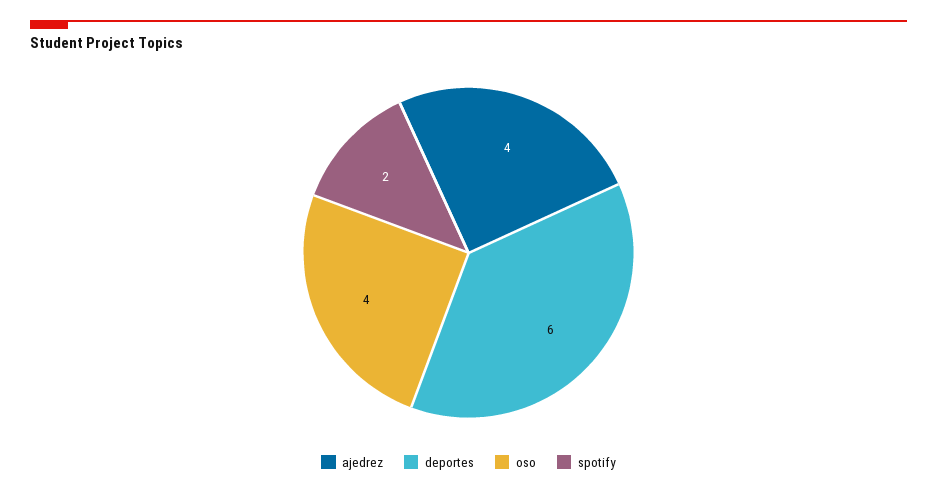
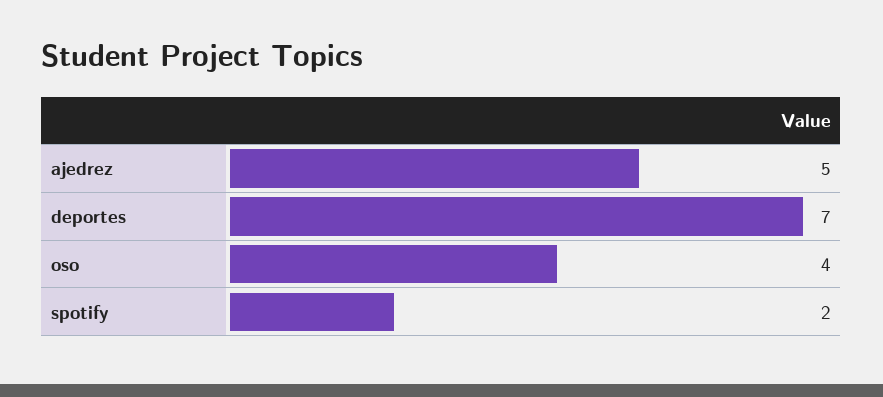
ajedrez: 4 -> 5
deportes: 6 -> 7

